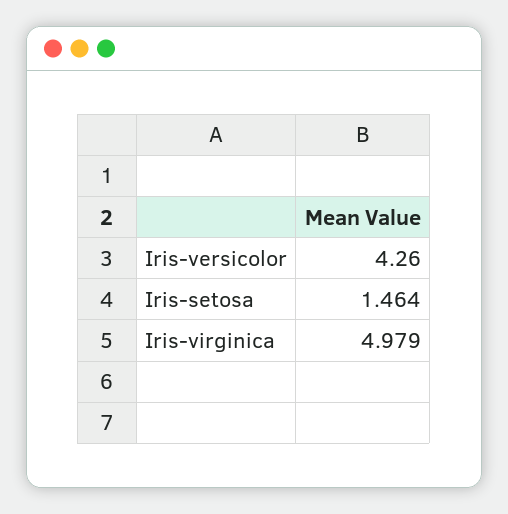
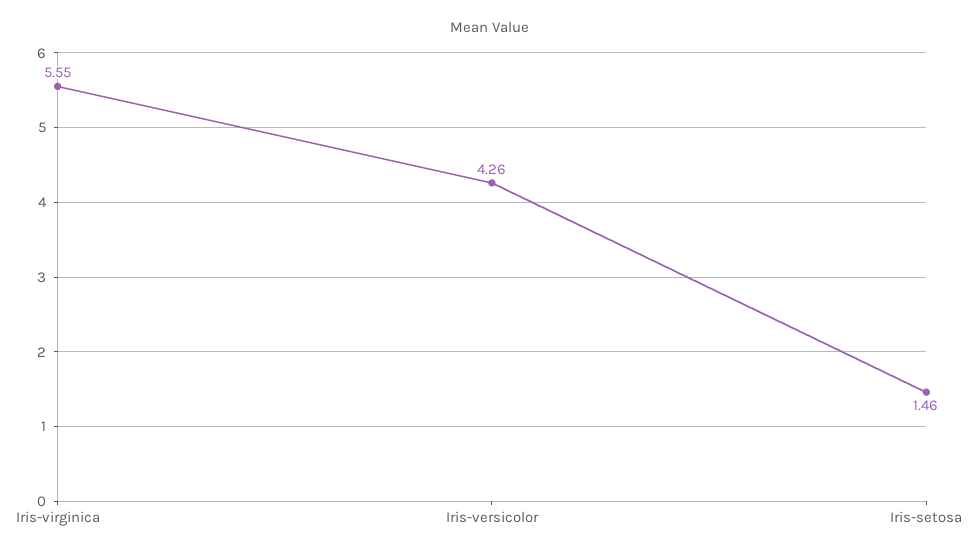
Iris-virginica: 4.979 -> 5.55

